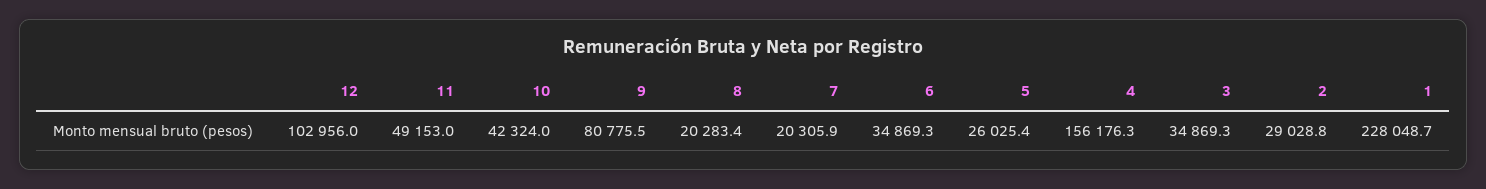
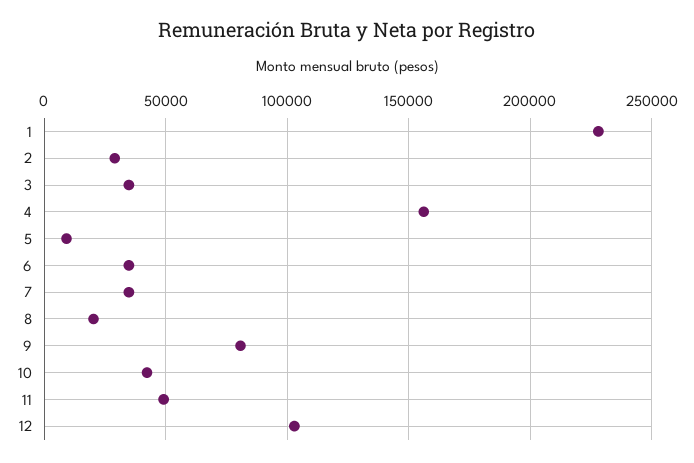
7: 20305.9 -> 35000
5: 26025.4 -> 10000

